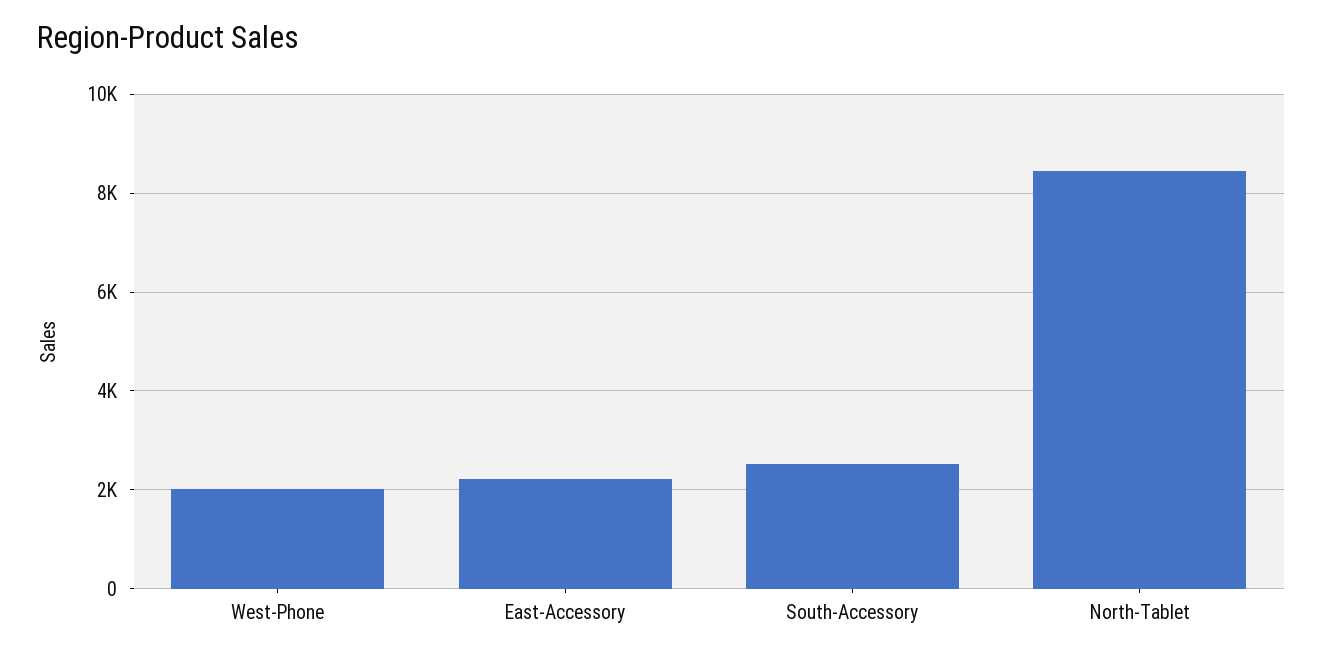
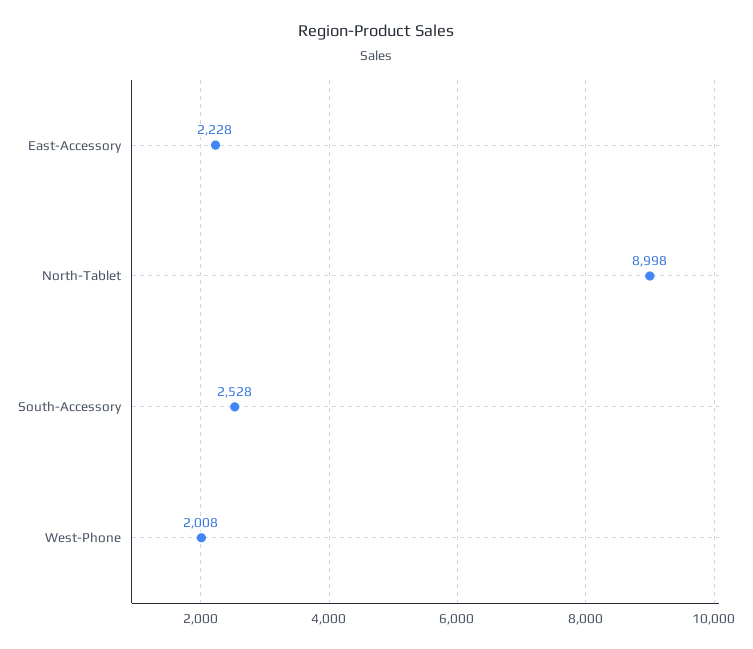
North-Tablet: 8400 -> 8998

